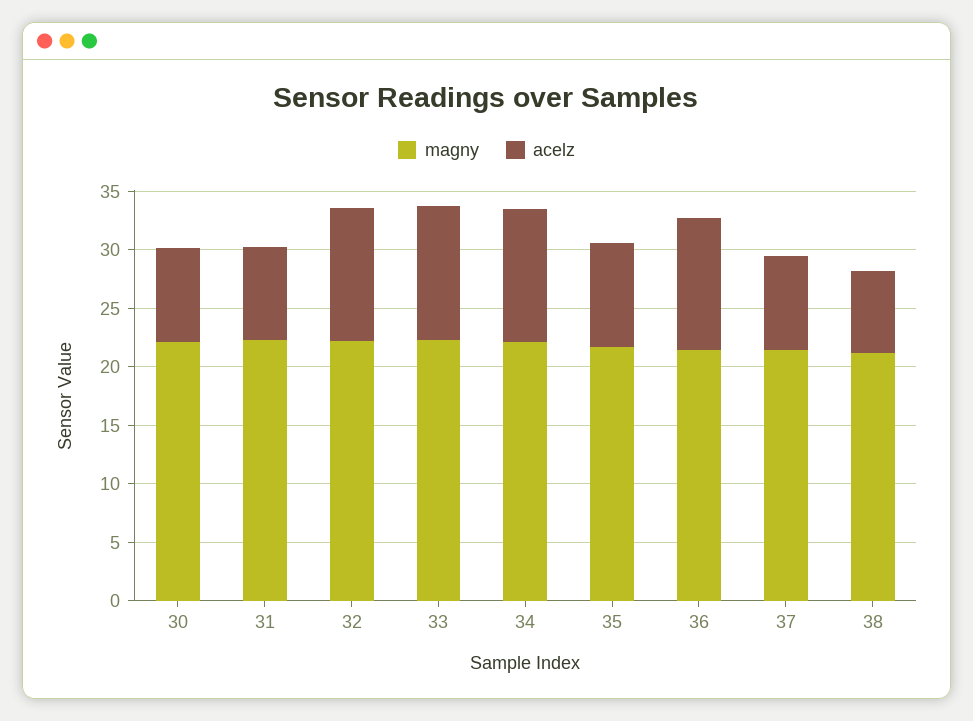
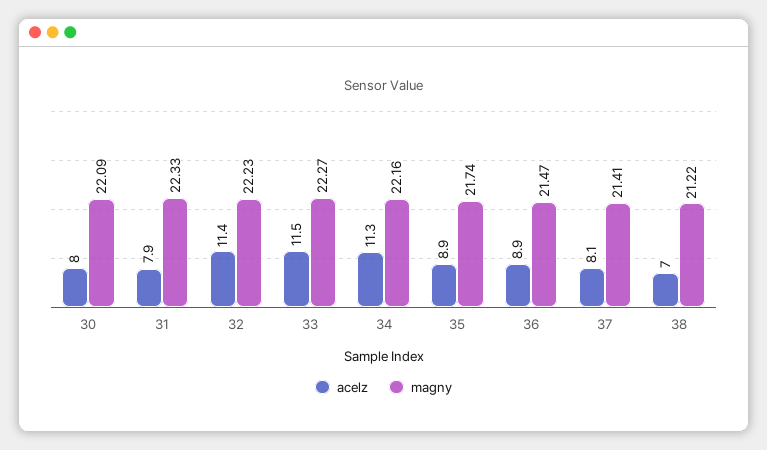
acelz, 36: 11 -> 8.9

